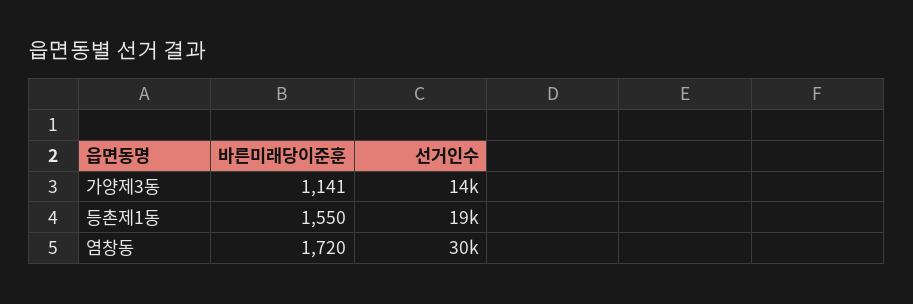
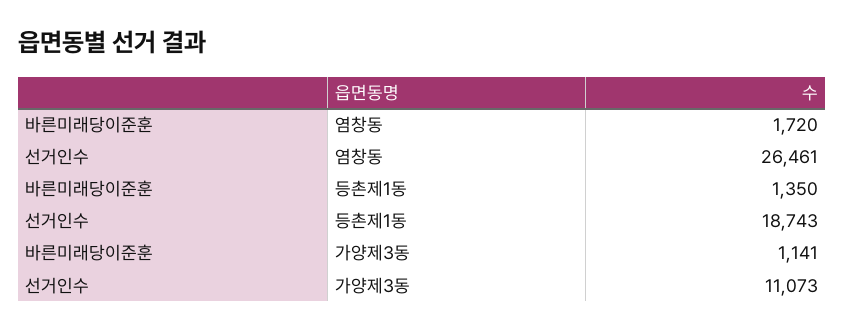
선거인수, 가양제3동: 14000 -> 11073
바른미래당이준훈, 등촌제1동: 1550 -> 1350
선거인수, 염창동: 30000 -> 26461

